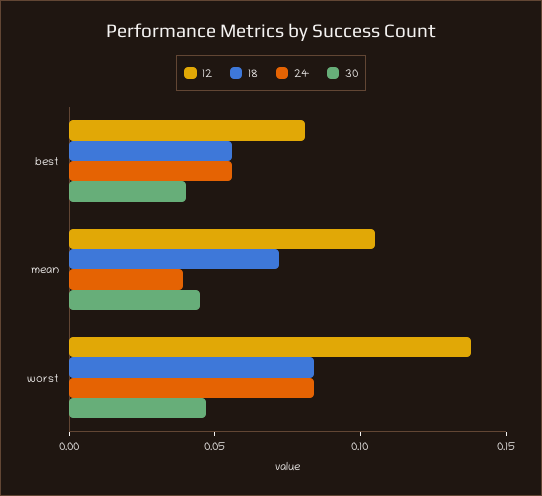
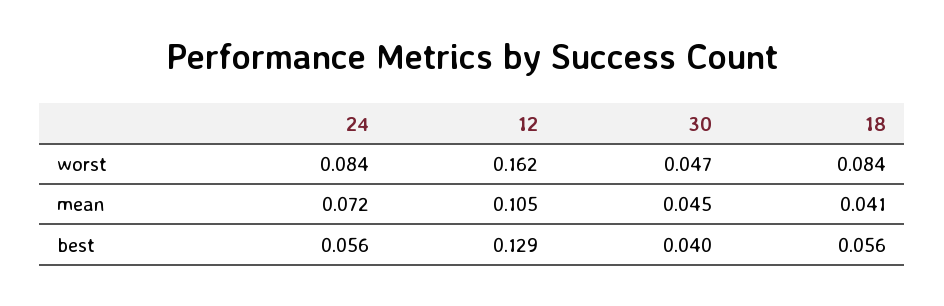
12, best: 0.08 -> 0.129
18, mean: 0.07 -> 0.041
24, mean: 0.04 -> 0.072
12, worst: 0.14 -> 0.162

